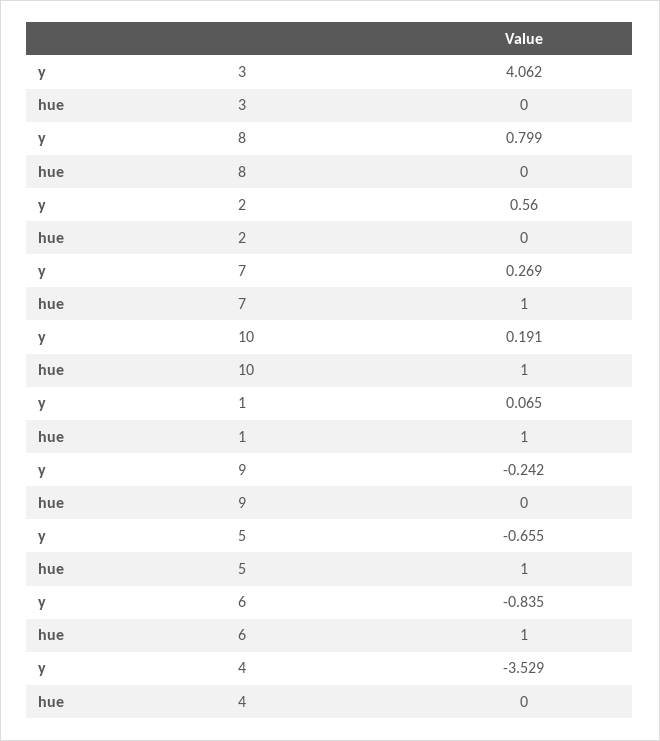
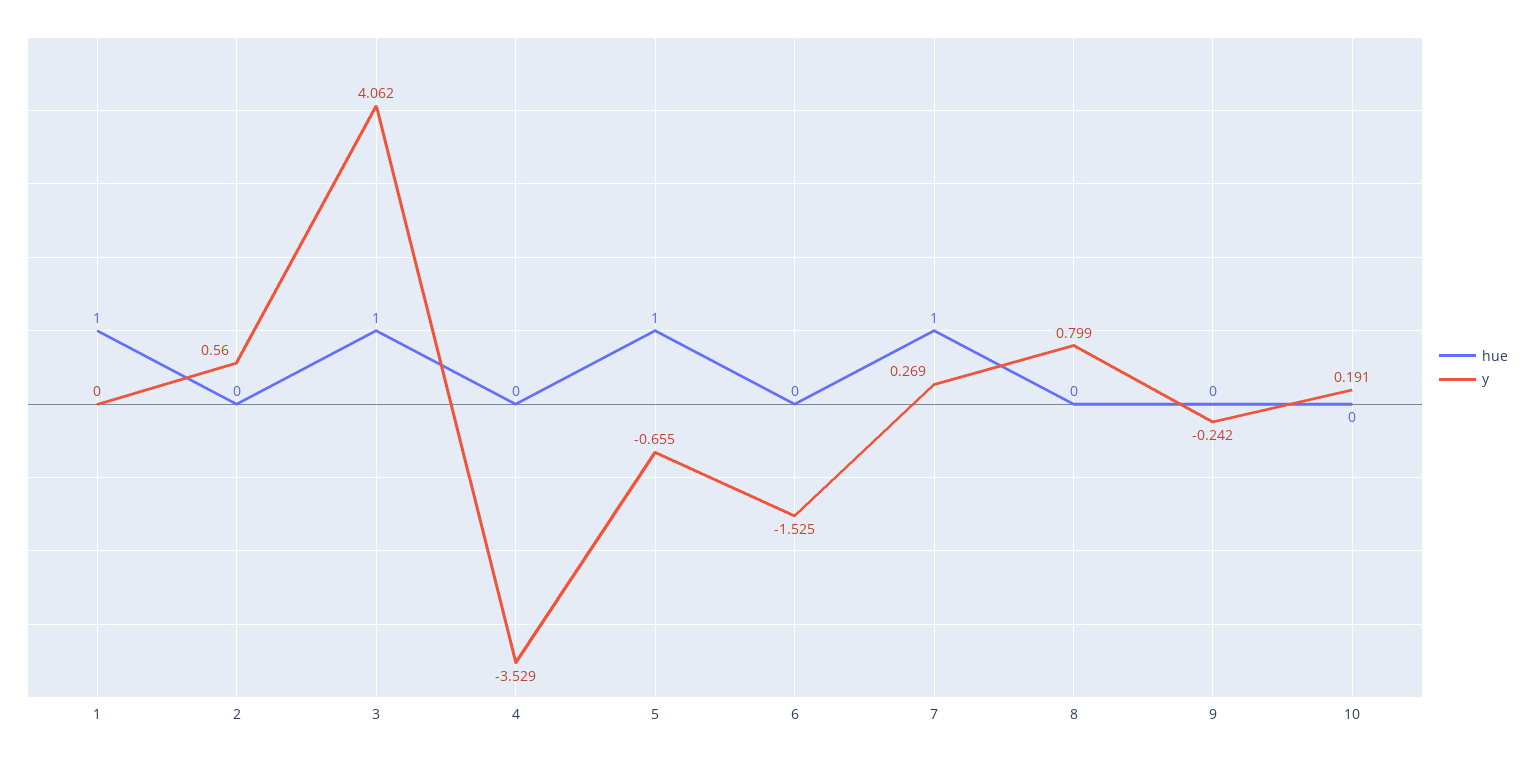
hue, 3: 0 -> 1
hue, 10: 1 -> 0
y, 1: 0.065 -> 0
y, 6: -0.835 -> -1.525
hue, 6: 1 -> 0

